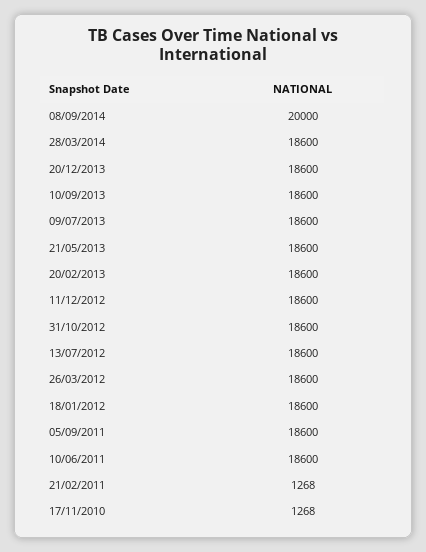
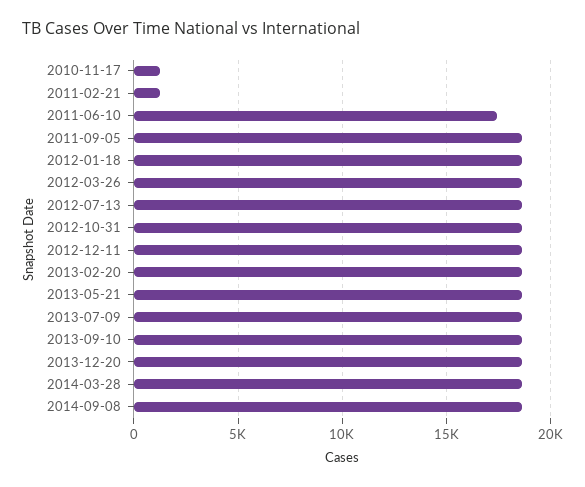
08/09/2014: 20000 -> 18500
10/06/2011: 18600 -> 17500

